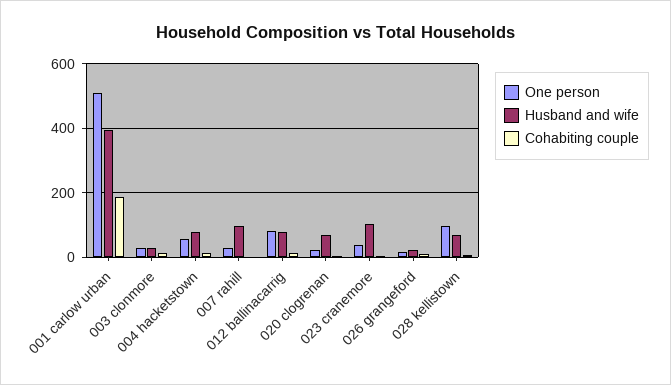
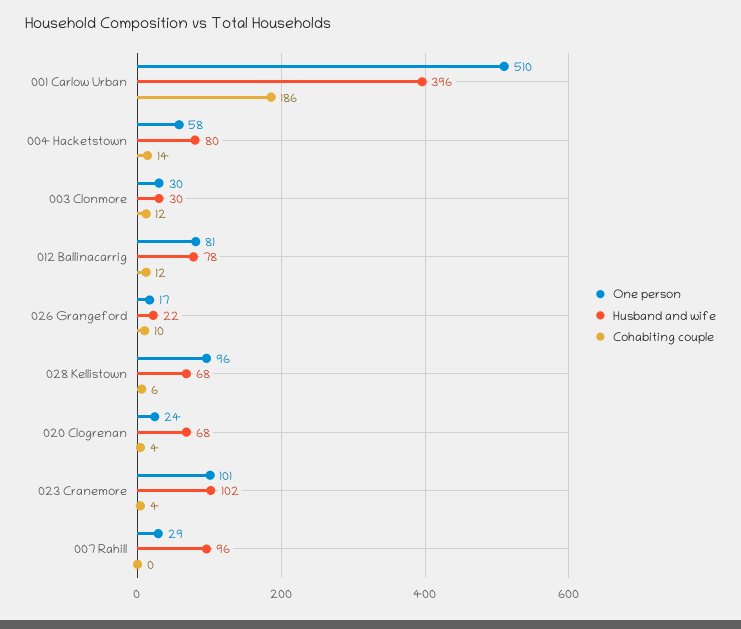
One person, 023 cranemore: 40 -> 101

